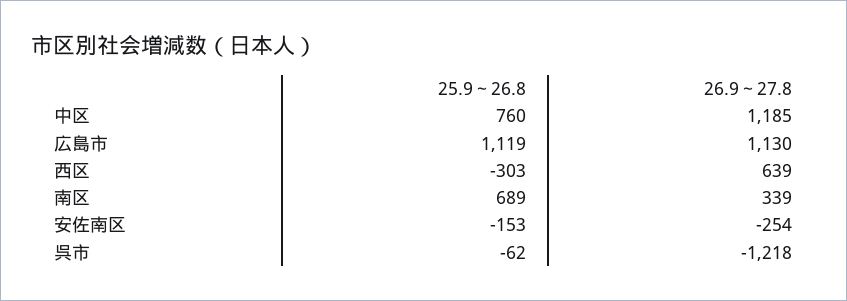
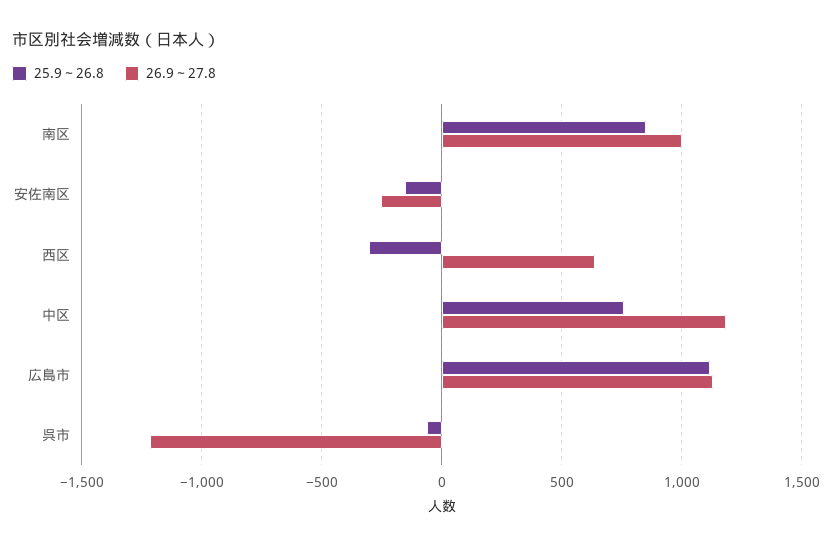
25.9～26.8, 南区: 689 -> 850
26.9～27.8, 南区: 339 -> 1000

